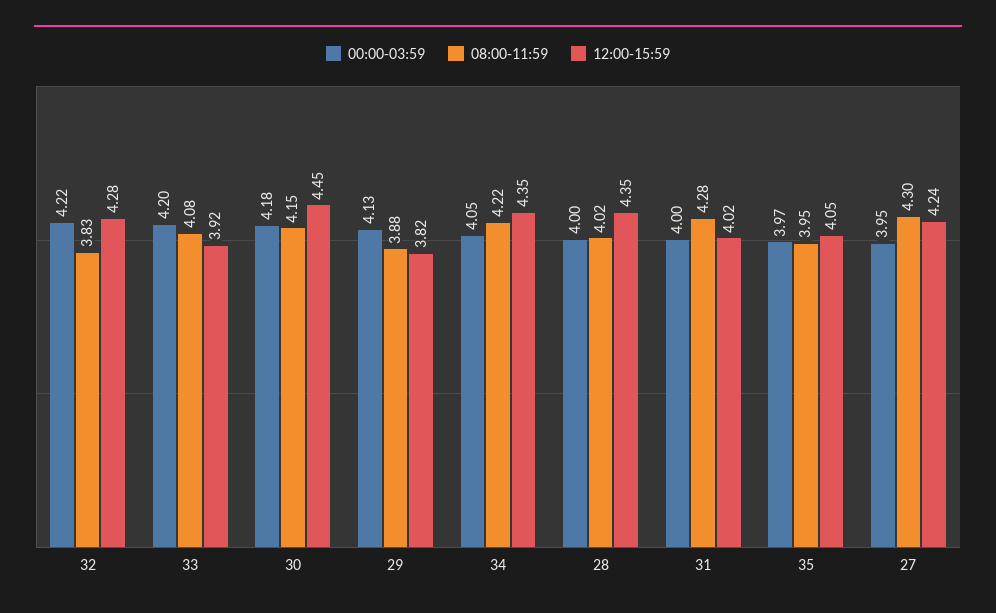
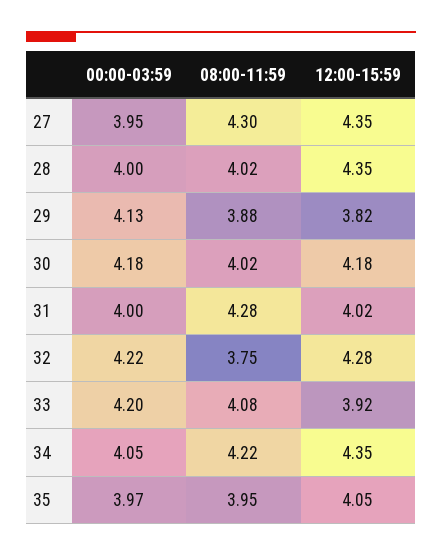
08:00-11:59, 32: 3.83 -> 3.75
08:00-11:59, 30: 4.15 -> 4.02
12:00-15:59, 30: 4.45 -> 4.18
12:00-15:59, 27: 4.24 -> 4.35

